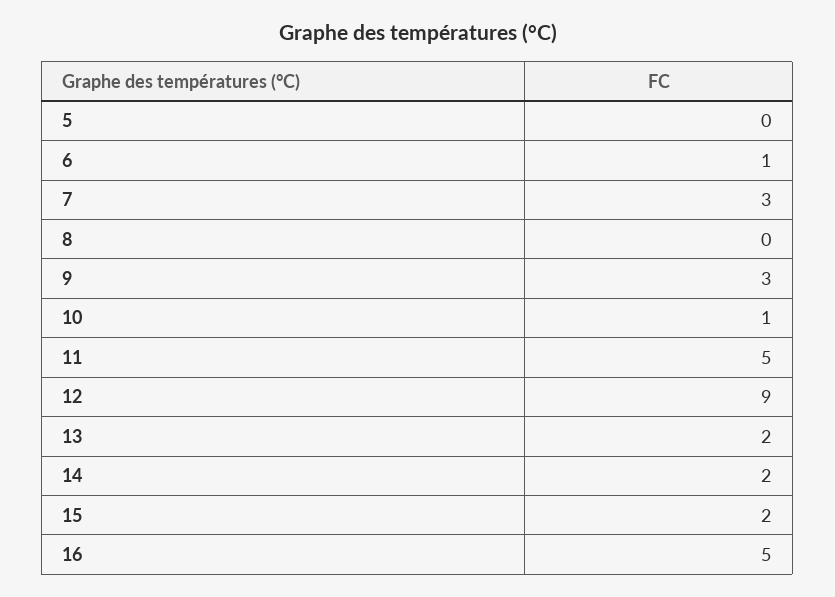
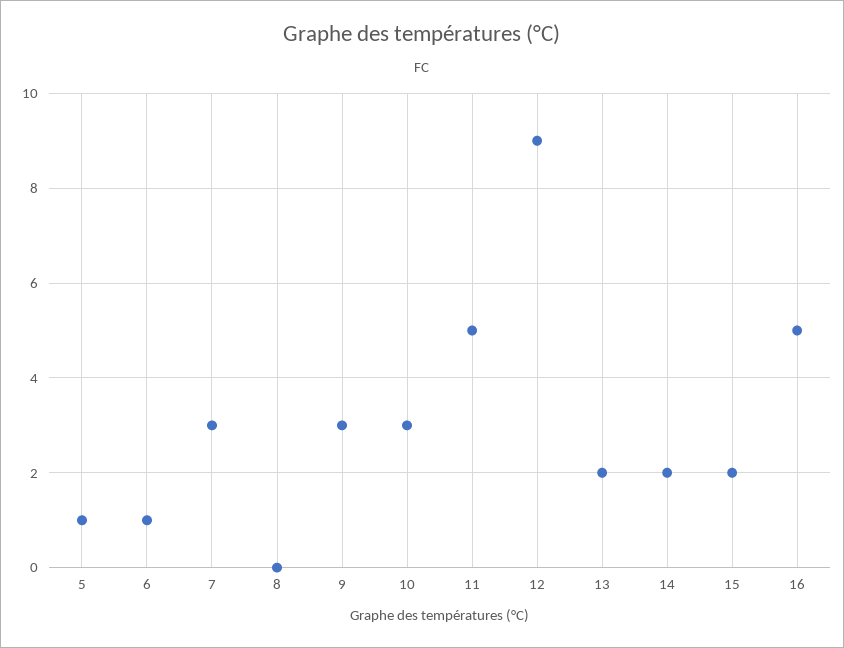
5: 0 -> 1
10: 1 -> 3

